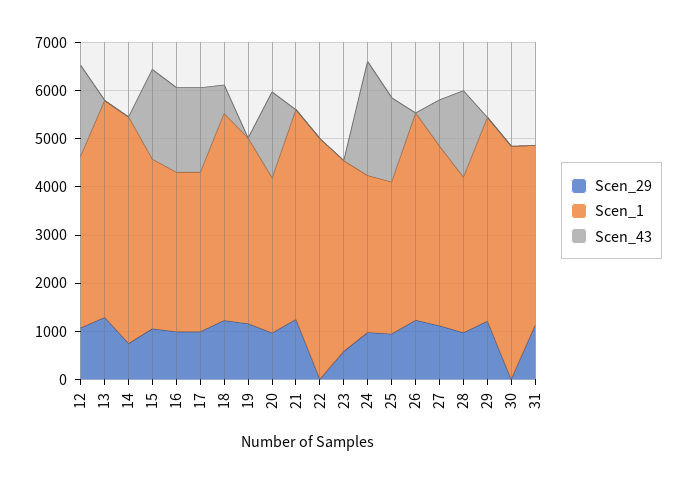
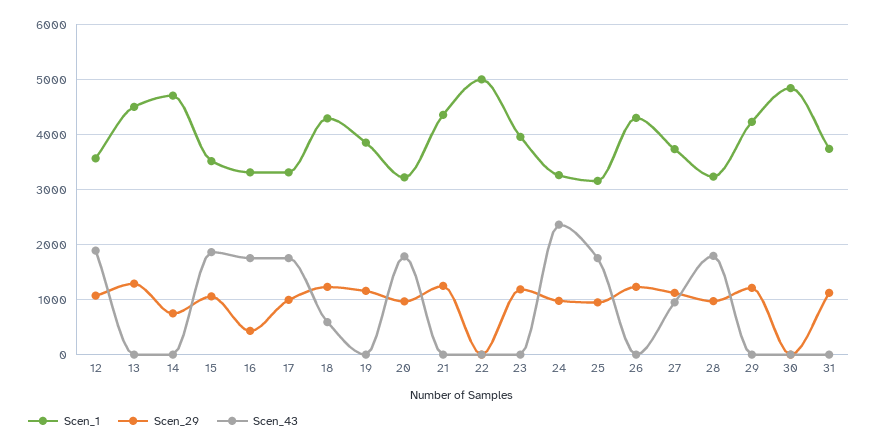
Scen_29, 16: 1000 -> 400
Scen_29, 23: 600 -> 1200

